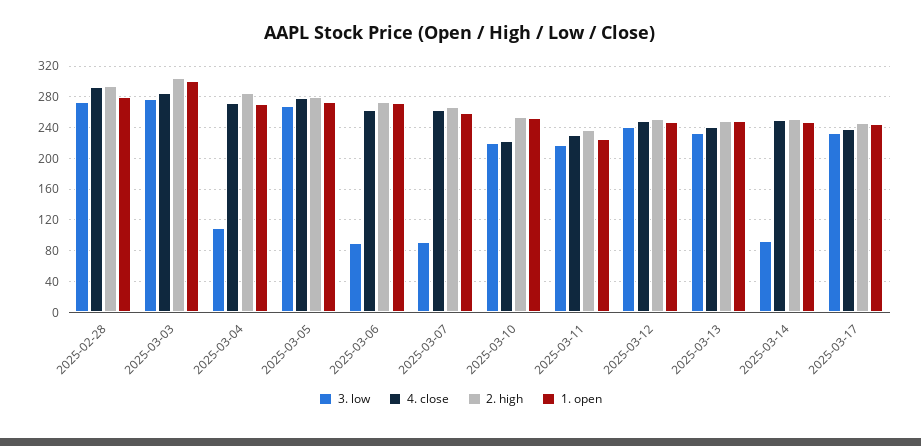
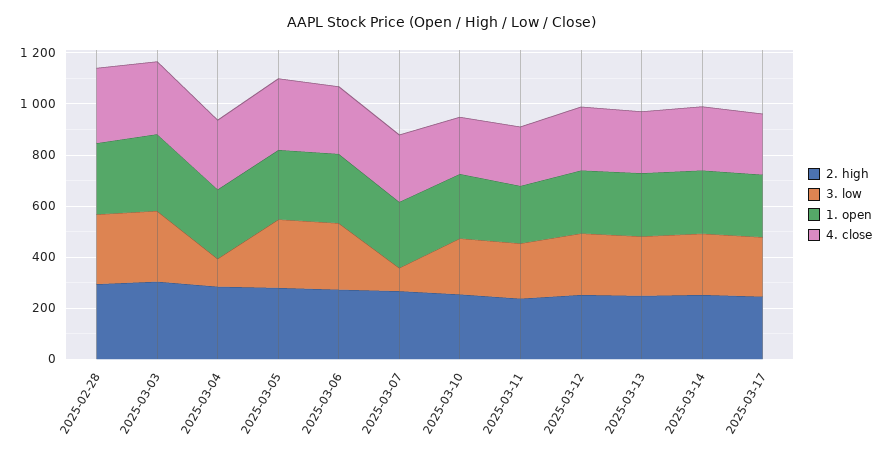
3. low, 2025-03-06: 90 -> 250
3. low, 2025-03-14: 90 -> 250

